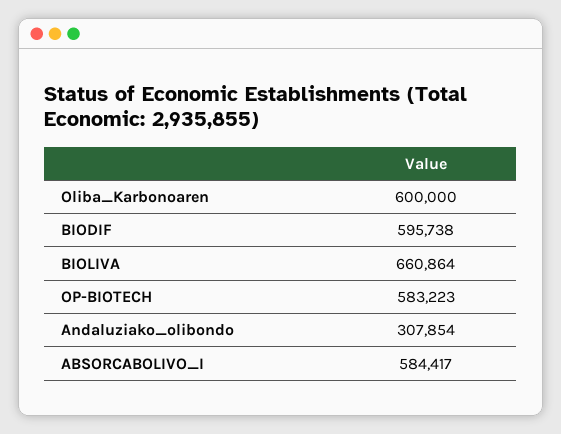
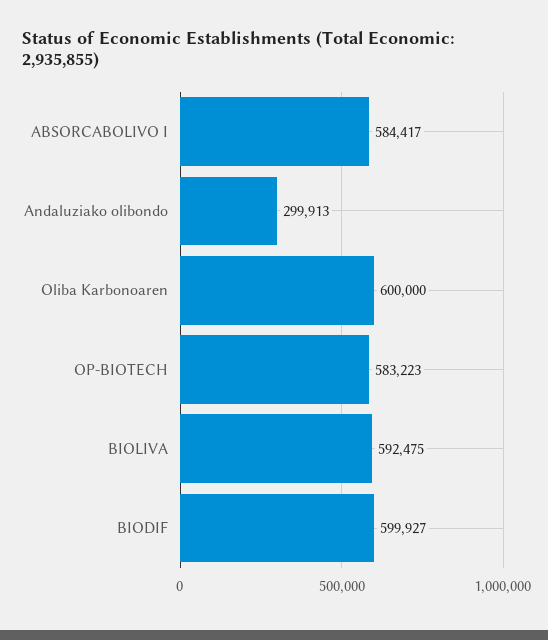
BIODIF: 595738 -> 599927
BIOLIVA: 660864 -> 592475
Andaluziako_olibondo: 307854 -> 299913

